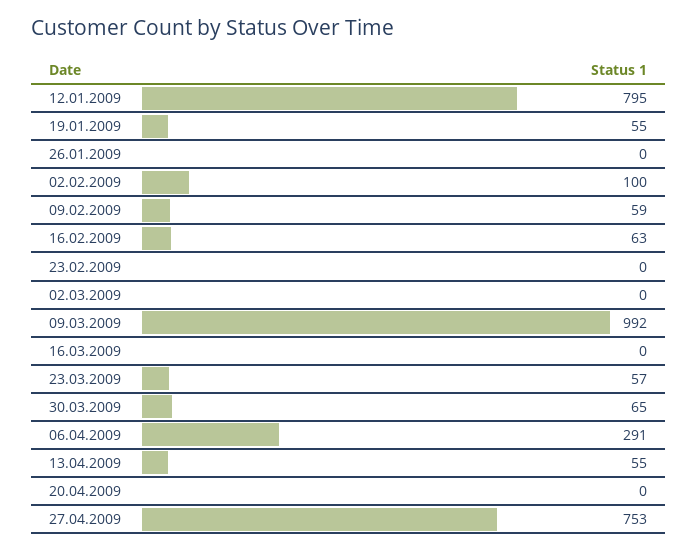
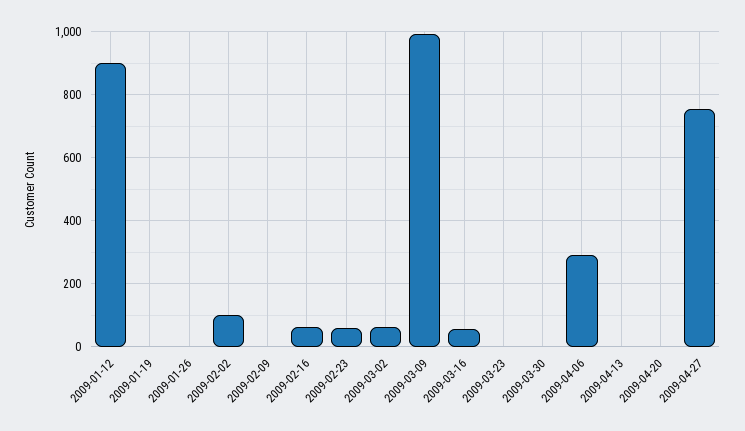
12.01.2009: 795 -> 900
19.01.2009: 55 -> 0
09.02.2009: 59 -> 0
23.02.2009: 0 -> 60
02.03.2009: 0 -> 60
16.03.2009: 0 -> 60
23.03.2009: 57 -> 0
30.03.2009: 65 -> 0
13.04.2009: 55 -> 0

